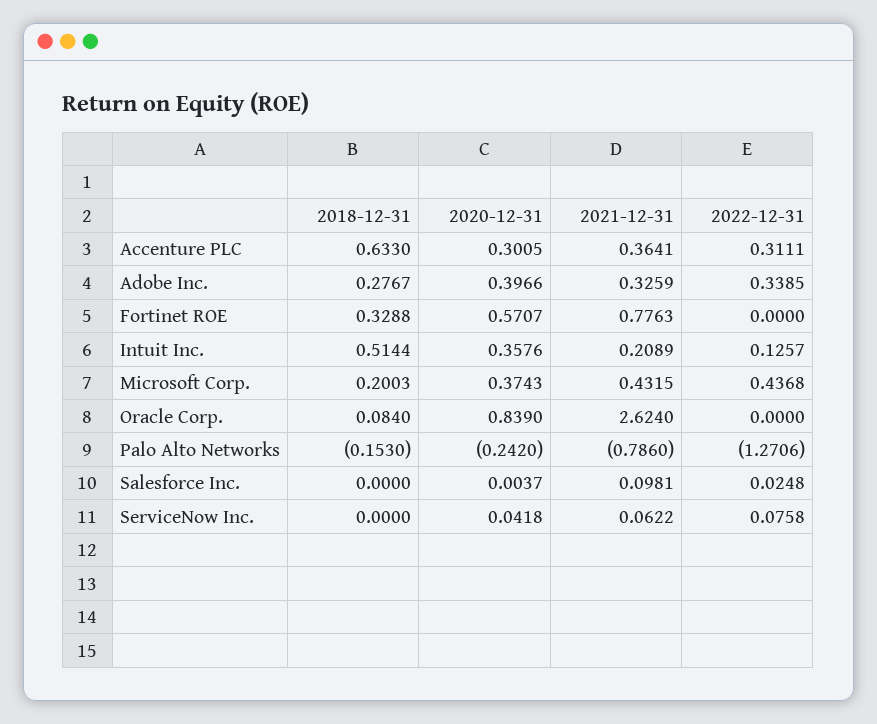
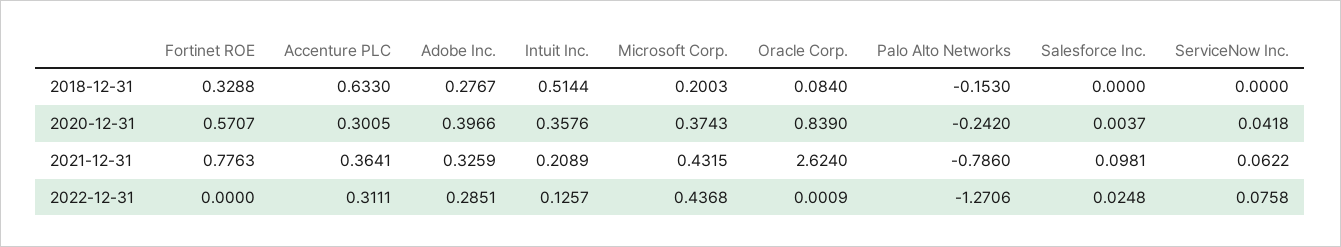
2022-12-31, Adobe Inc.: 0.3385 -> 0.2851
2022-12-31, Oracle Corp.: 0 -> 0.0009

